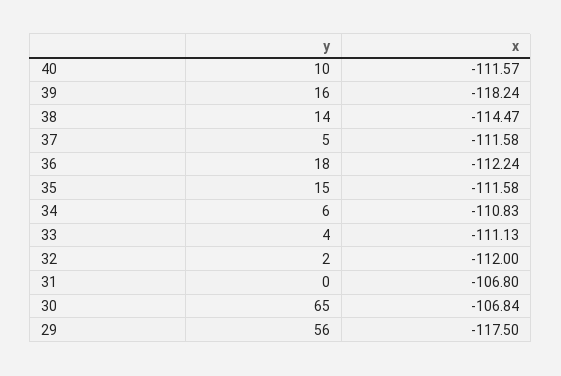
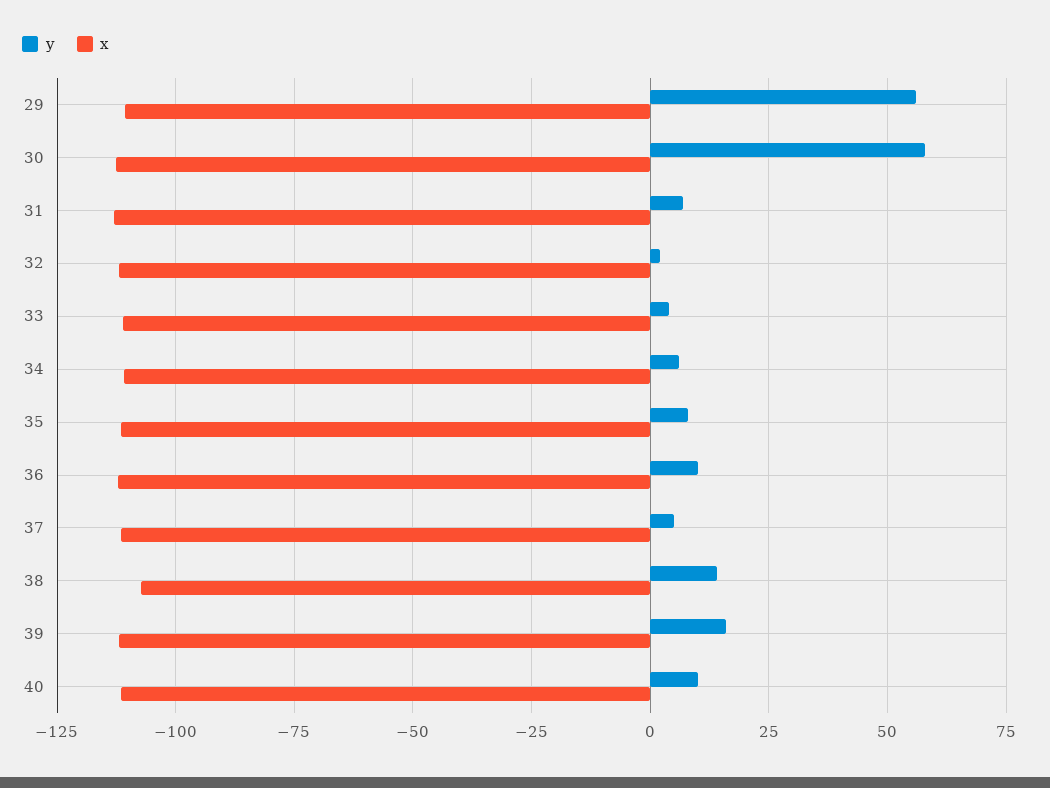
x, 39: -118.24 -> -112.5
x, 38: -114.47 -> -107.5
y, 36: 18 -> 10
y, 35: 15 -> 7.5
y, 31: 0 -> 7.5
x, 31: -106.8 -> -112.5
y, 30: 65 -> 57.5
x, 30: -106.84 -> -112.5
x, 29: -117.5 -> -110

